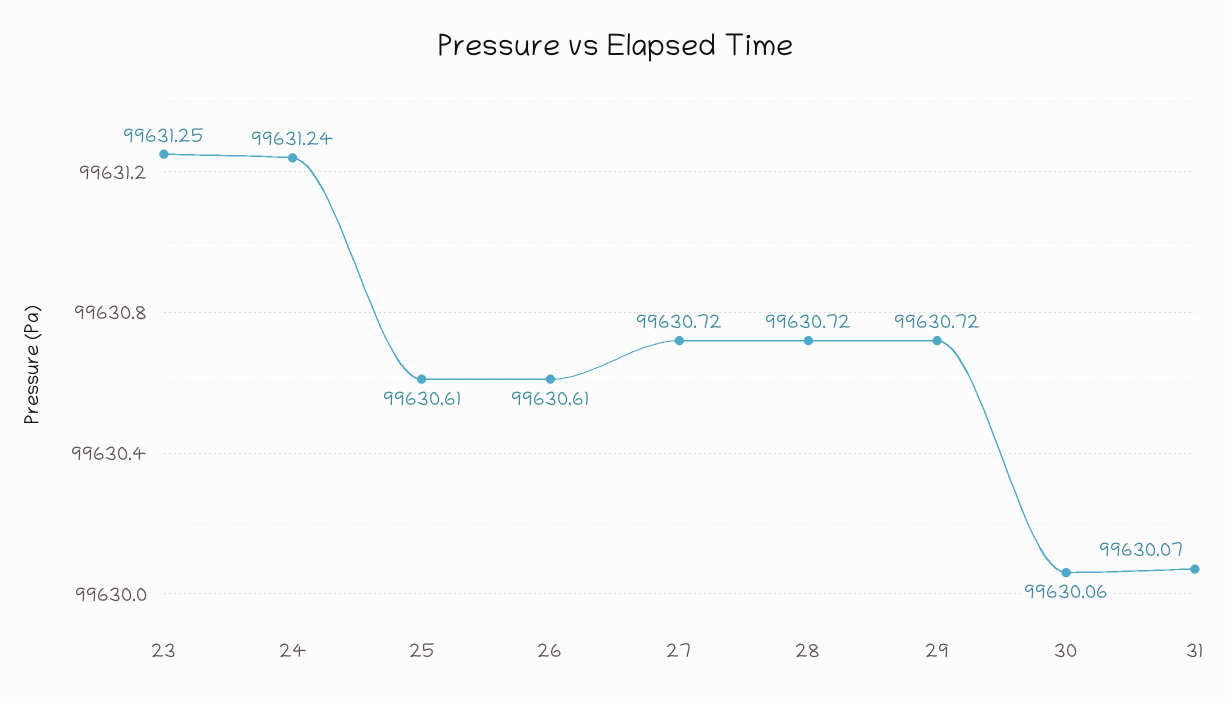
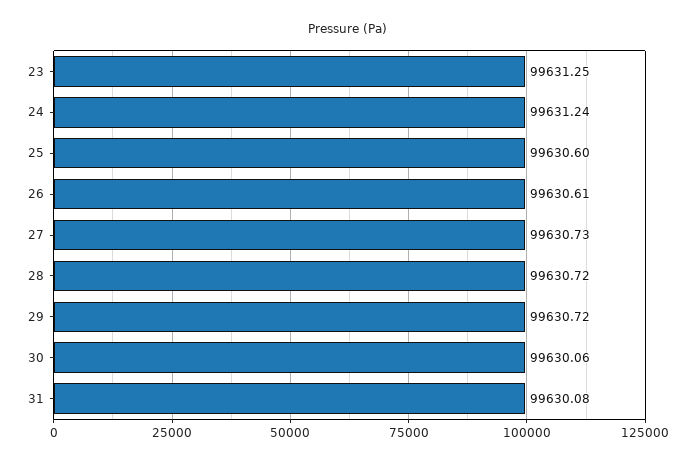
25: 99630.61 -> 99630.6
27: 99630.72 -> 99630.73
31: 99630.07 -> 99630.08

